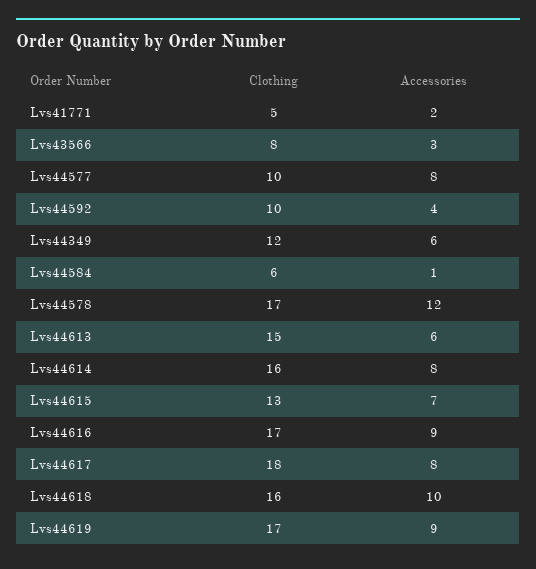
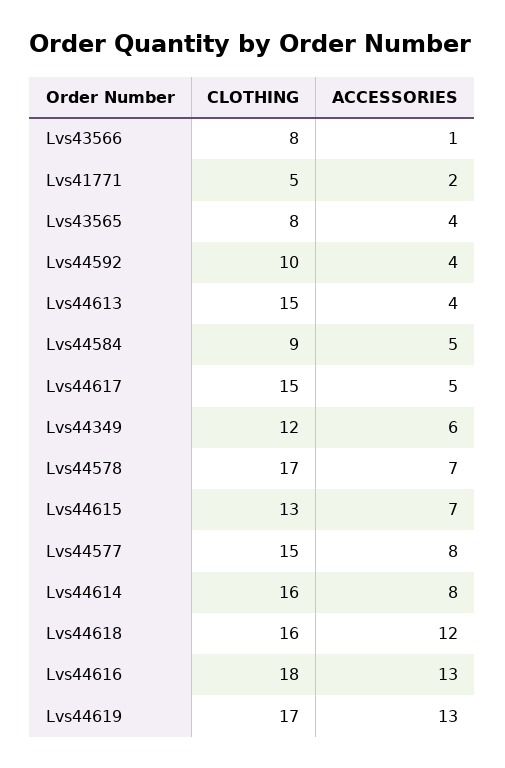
Accessories, Lvs43566: 3 -> 1
Clothing, Lvs44577: 10 -> 15
Clothing, Lvs44584: 6 -> 9
Accessories, Lvs44584: 1 -> 5
Accessories, Lvs44578: 12 -> 7
Accessories, Lvs44613: 6 -> 4
Clothing, Lvs44616: 17 -> 18
Accessories, Lvs44616: 9 -> 13
Clothing, Lvs44617: 18 -> 15
Accessories, Lvs44617: 8 -> 5
Accessories, Lvs44618: 10 -> 12
Accessories, Lvs44619: 9 -> 13
Clothing, Lvs43565: none -> 8
Accessories, Lvs43565: none -> 4

